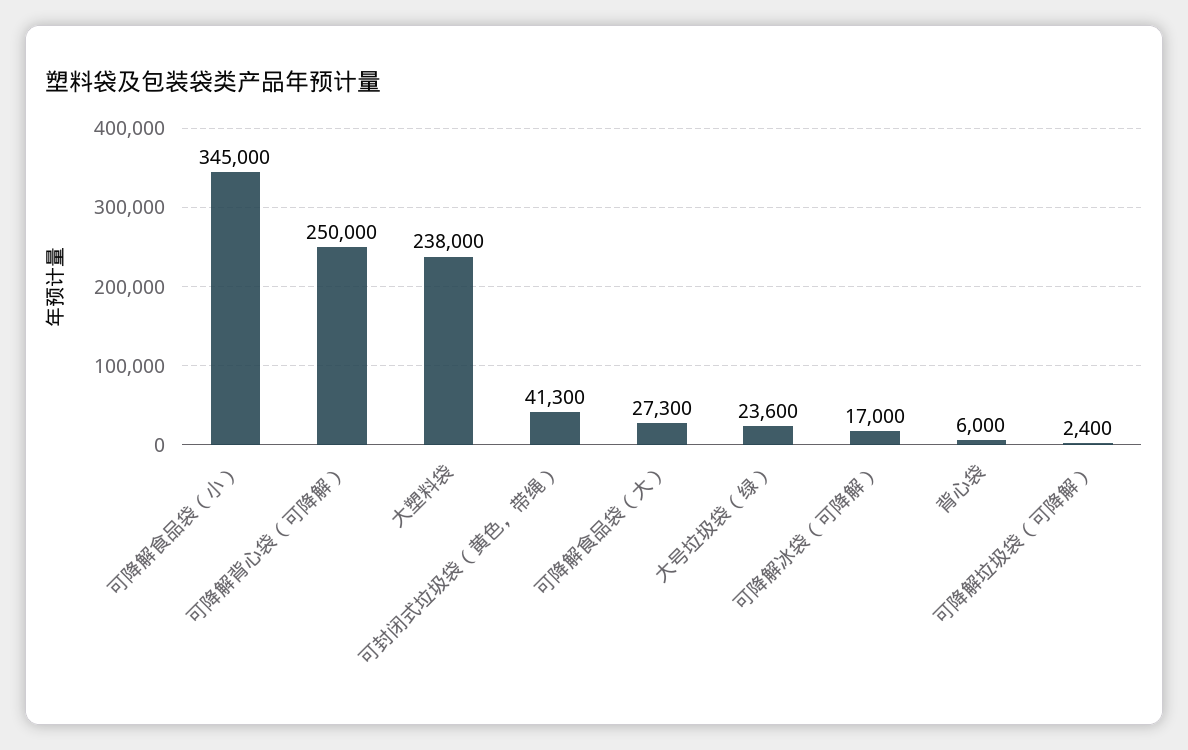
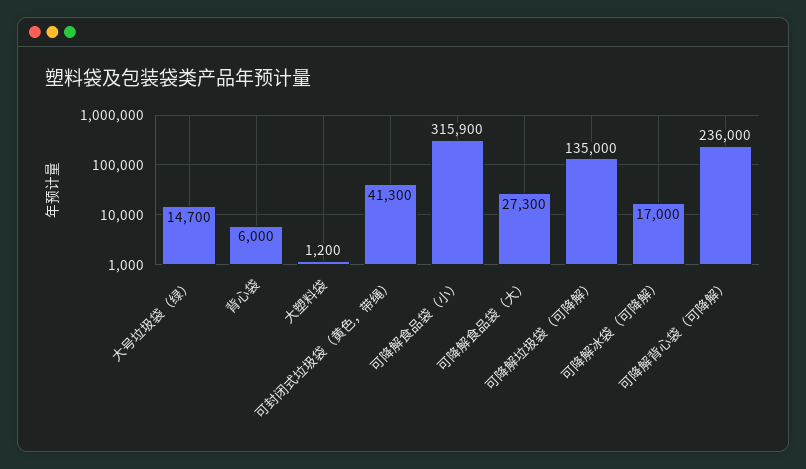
可降解食品袋（小）: 345000 -> 315900
可降解背心袋（可降解）: 250000 -> 236000
大塑料袋: 238000 -> 1200
大号垃圾袋（绿）: 23600 -> 14700
可降解垃圾袋（可降解）: 2400 -> 135000

